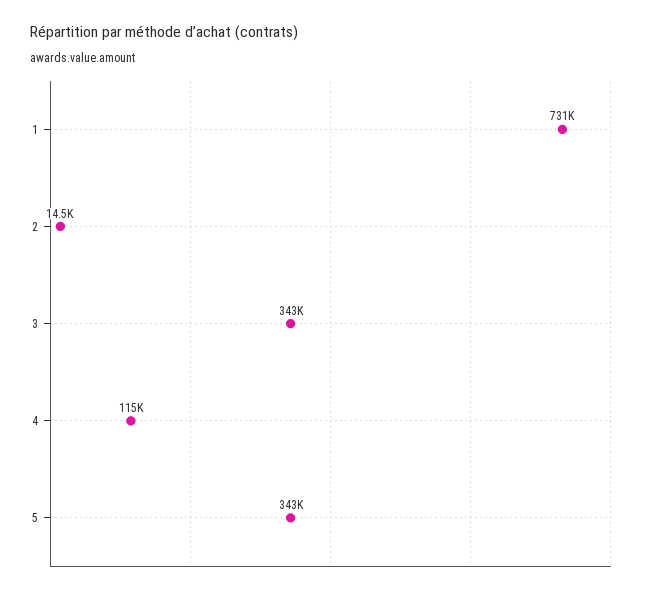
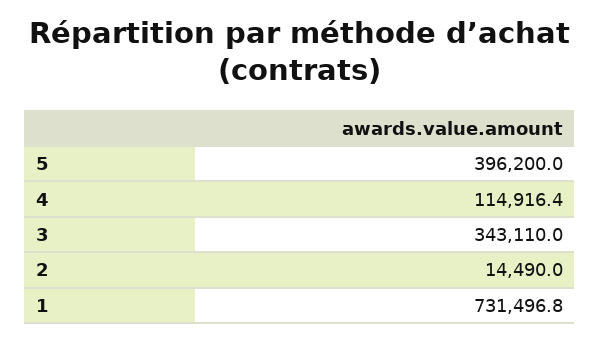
5: 343000 -> 396200

